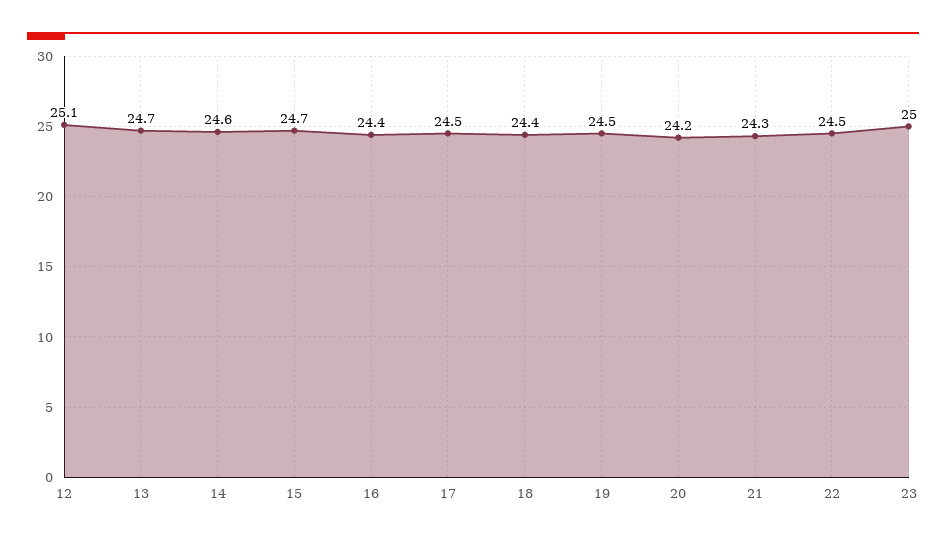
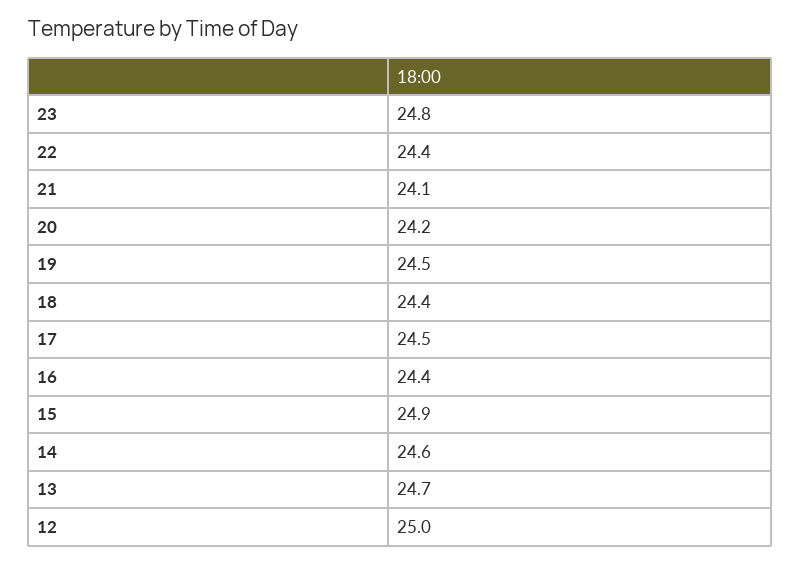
12: 25.1 -> 25
15: 24.7 -> 24.9
21: 24.3 -> 24.1
22: 24.5 -> 24.4
23: 25 -> 24.8

